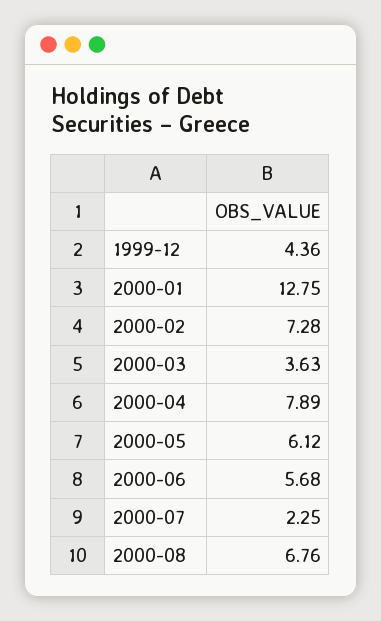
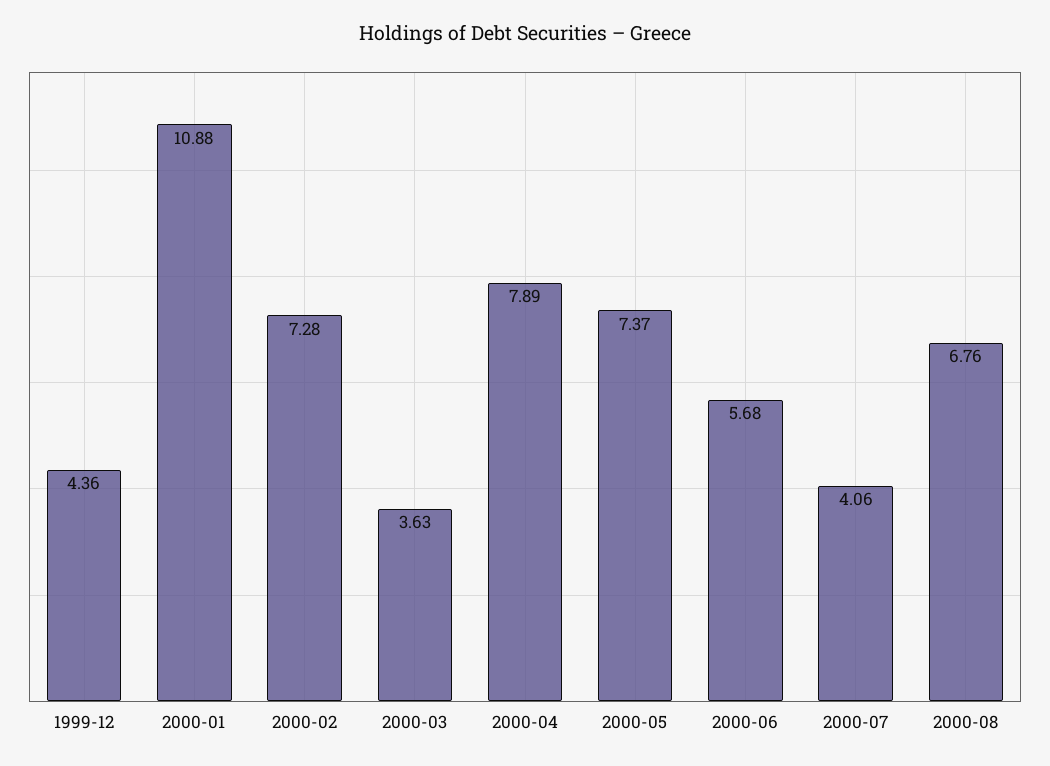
2000-01: 12.75 -> 10.88
2000-05: 6.12 -> 7.37
2000-07: 2.25 -> 4.06

